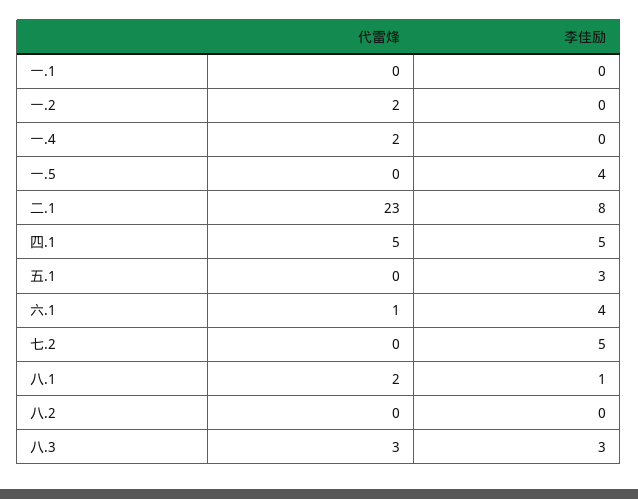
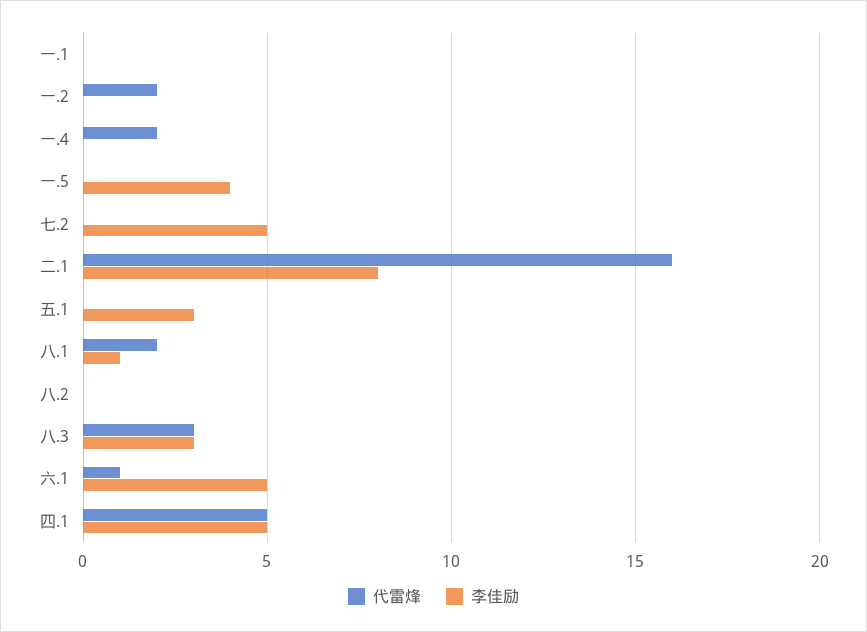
代雷烽, 二.1: 23 -> 16
李佳励, 六.1: 4 -> 5

